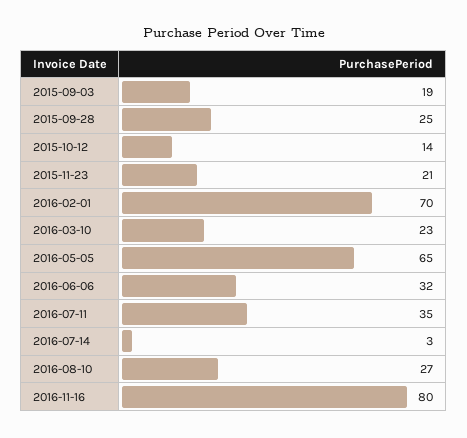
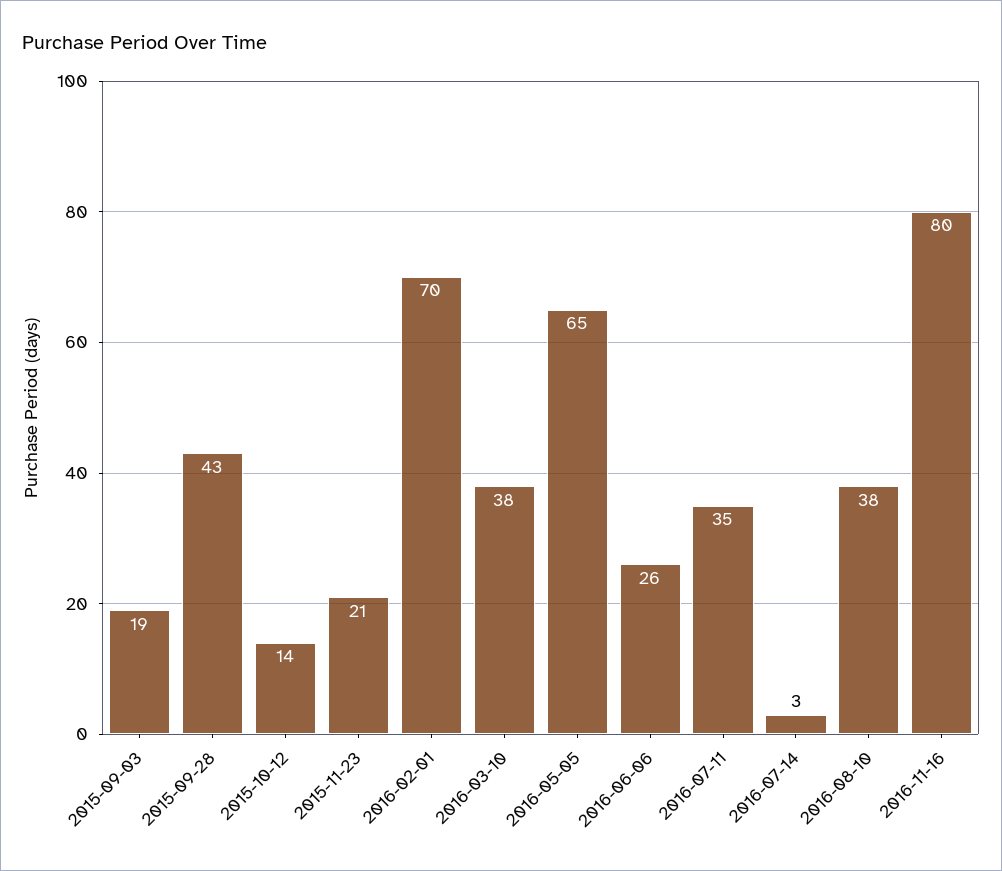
2015-09-28: 25 -> 43
2016-03-10: 23 -> 38
2016-06-06: 32 -> 26
2016-08-10: 27 -> 38

